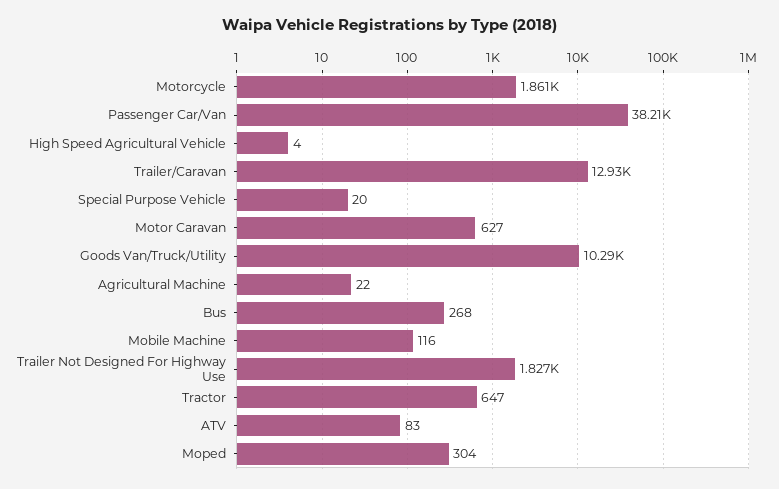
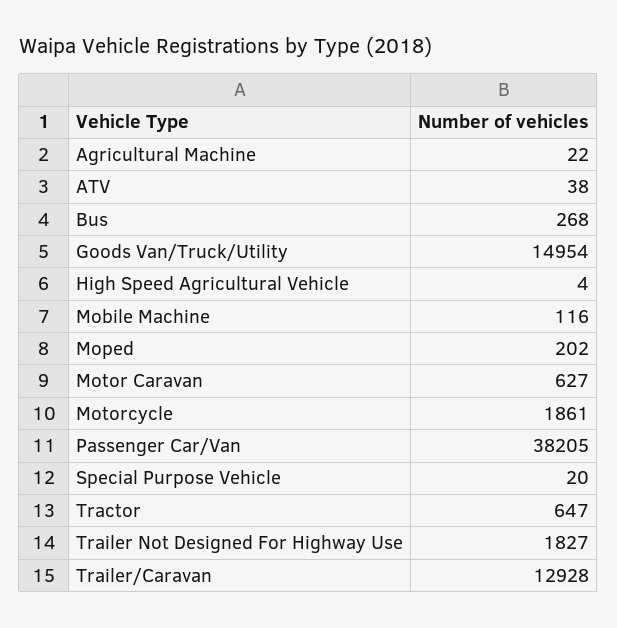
Goods Van/Truck/Utility: 10290 -> 14954
ATV: 83 -> 38
Moped: 304 -> 202

